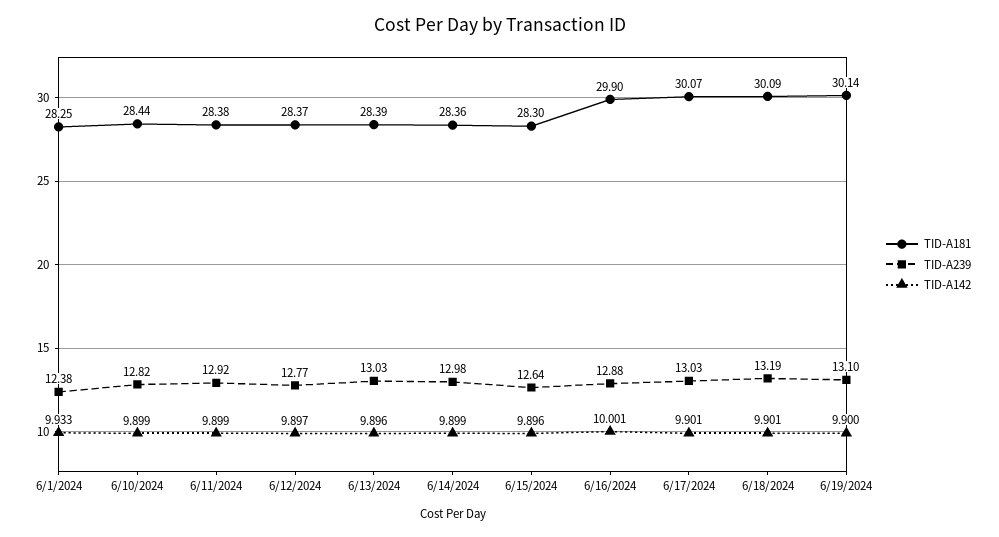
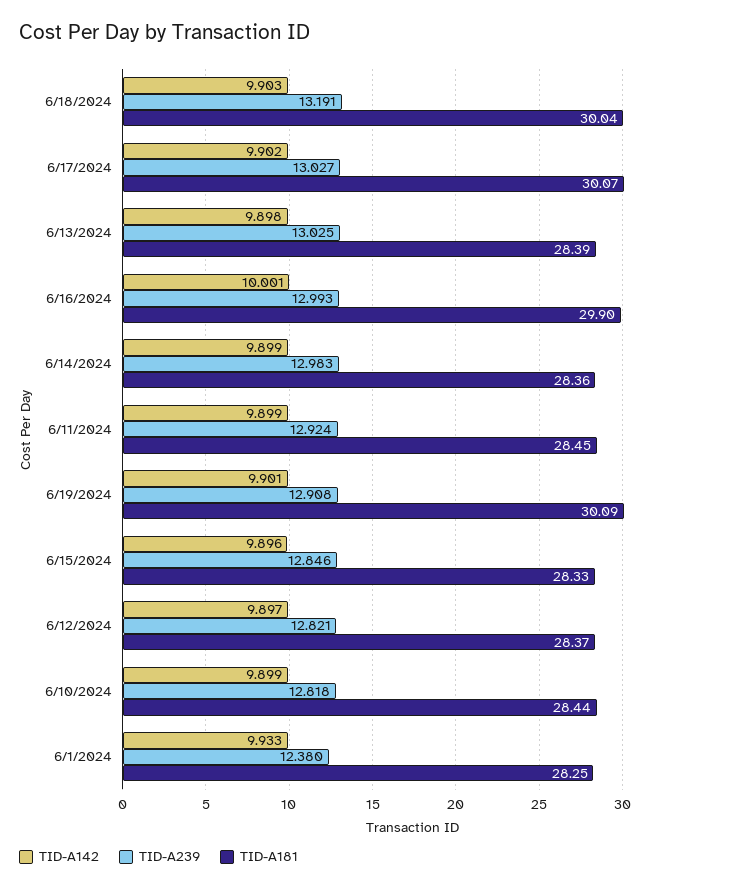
TID-A181, 6/11/2024: 28.38 -> 28.45
TID-A239, 6/12/2024: 12.77 -> 12.821
TID-A142, 6/13/2024: 9.896 -> 9.898
TID-A181, 6/15/2024: 28.3 -> 28.33
TID-A239, 6/15/2024: 12.64 -> 12.846
TID-A239, 6/16/2024: 12.88 -> 12.993
TID-A142, 6/17/2024: 9.901 -> 9.902
TID-A181, 6/18/2024: 30.09 -> 30.04
TID-A142, 6/18/2024: 9.901 -> 9.903
TID-A181, 6/19/2024: 30.14 -> 30.09
TID-A239, 6/19/2024: 13.1 -> 12.908
TID-A142, 6/19/2024: 9.9 -> 9.901

